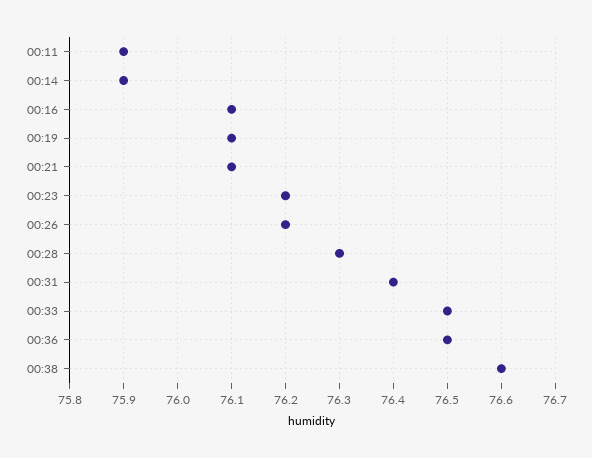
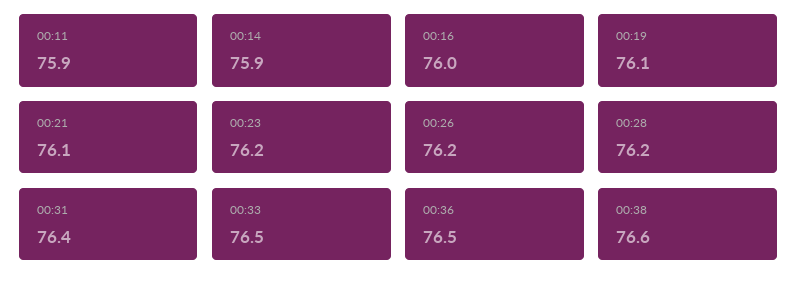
00:16: 76.1 -> 76
00:28: 76.3 -> 76.2

